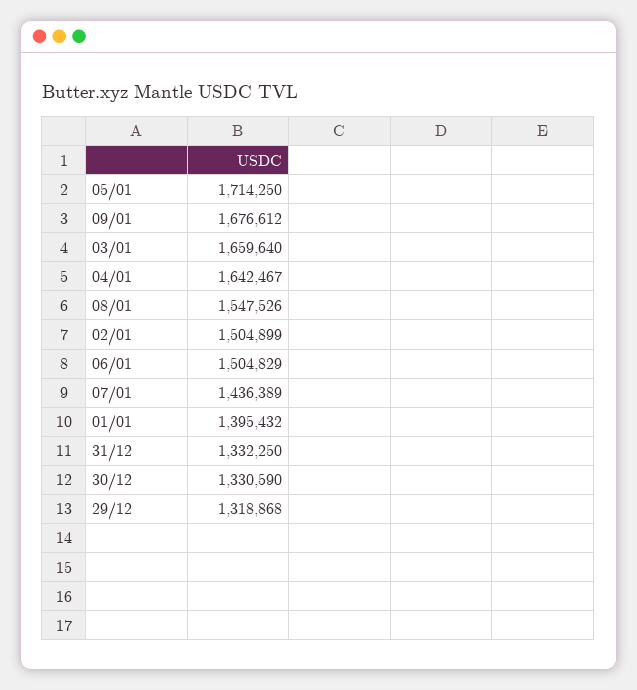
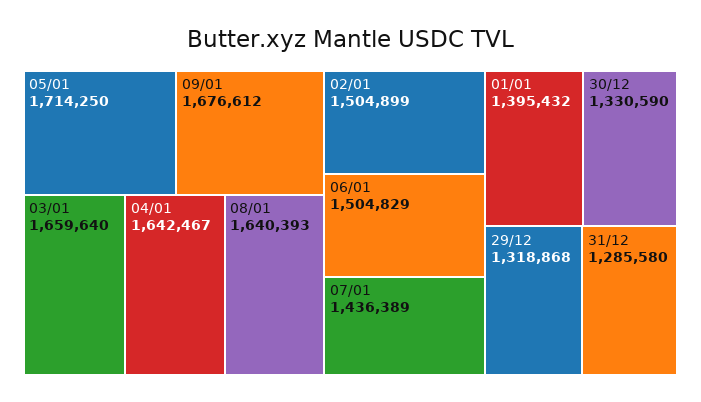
08/01: 1547526 -> 1640393
31/12: 1332250 -> 1285580

